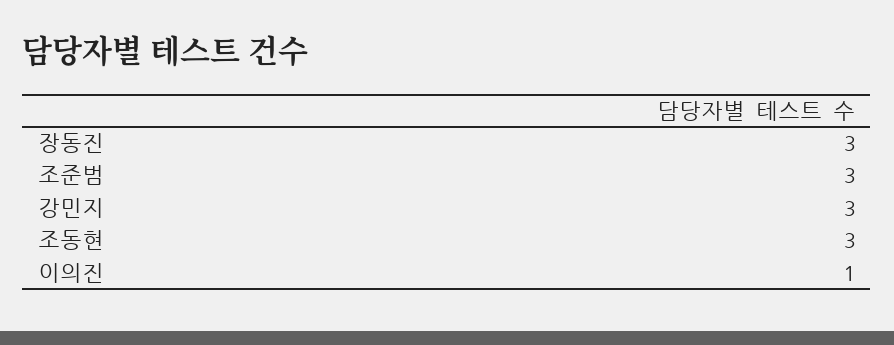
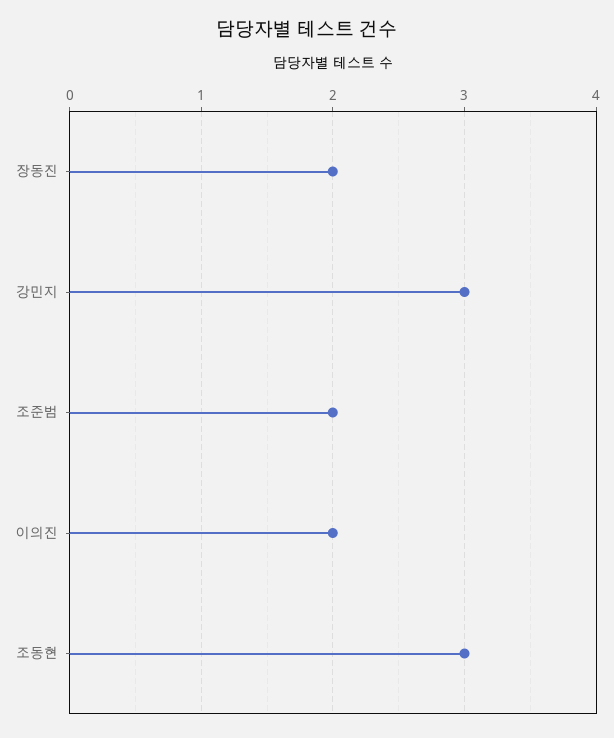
장동진: 3 -> 2
조준범: 3 -> 2
이의진: 1 -> 2

